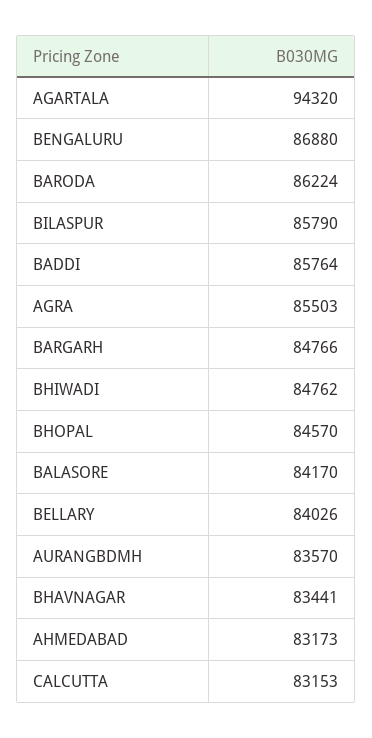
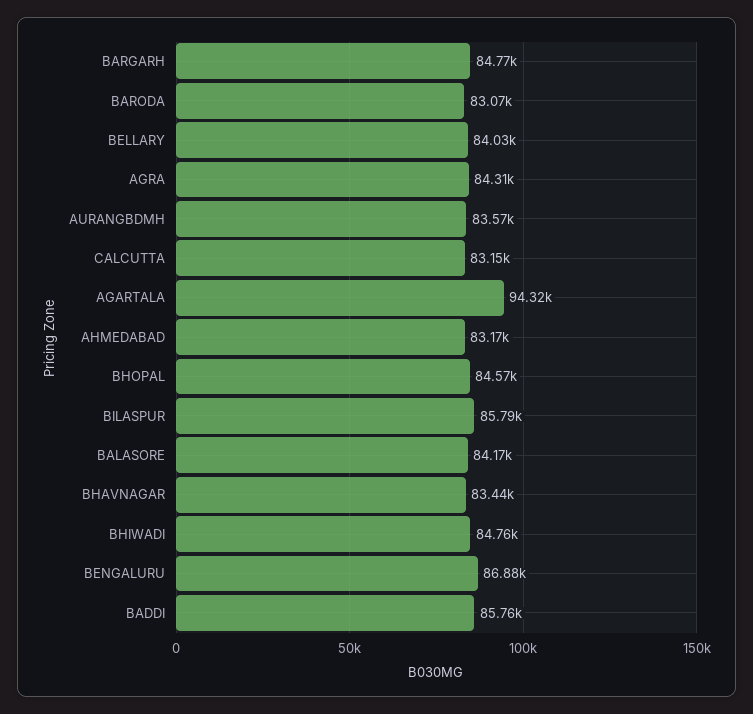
BARODA: 86224 -> 83070
AGRA: 85503 -> 84310

